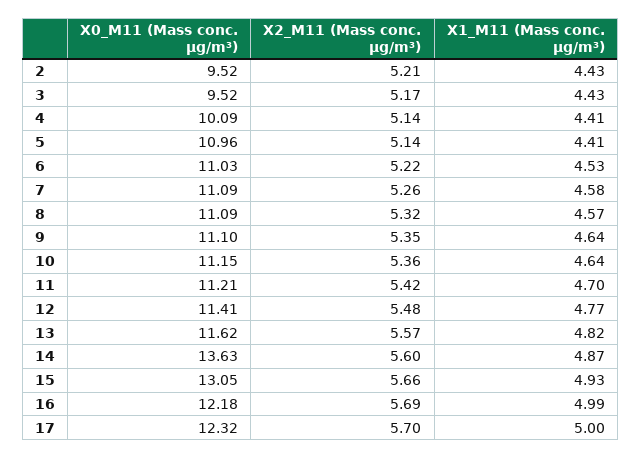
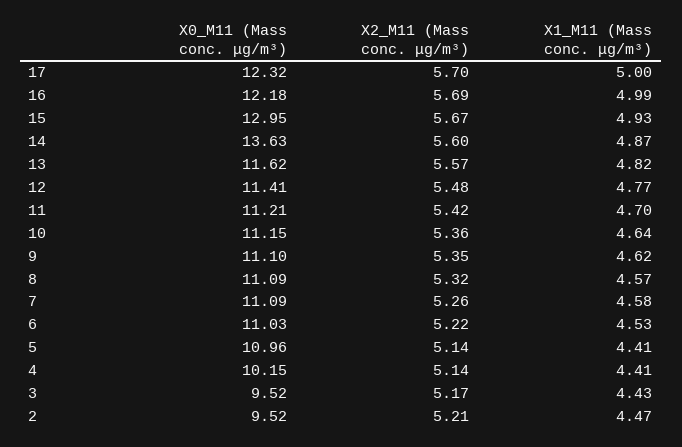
X1_M11 (Mass conc. μg/m³), 2: 4.43 -> 4.47
X0_M11 (Mass conc. μg/m³), 4: 10.09 -> 10.15
X1_M11 (Mass conc. μg/m³), 9: 4.64 -> 4.62
X0_M11 (Mass conc. μg/m³), 15: 13.05 -> 12.95
X2_M11 (Mass conc. μg/m³), 15: 5.66 -> 5.67

